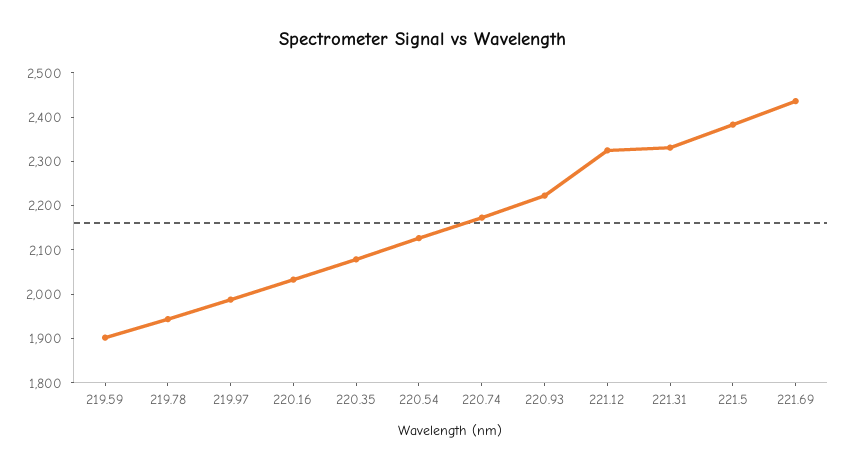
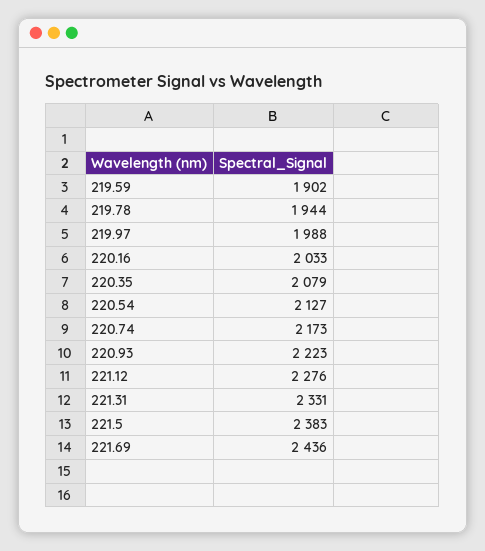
221.12: 2320 -> 2276

